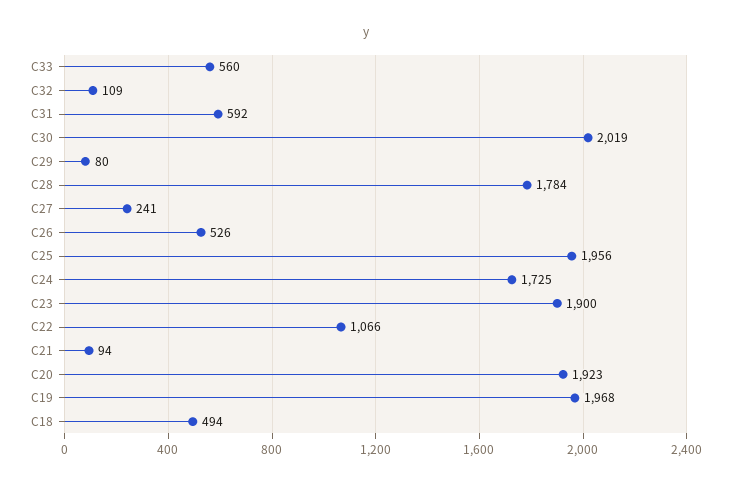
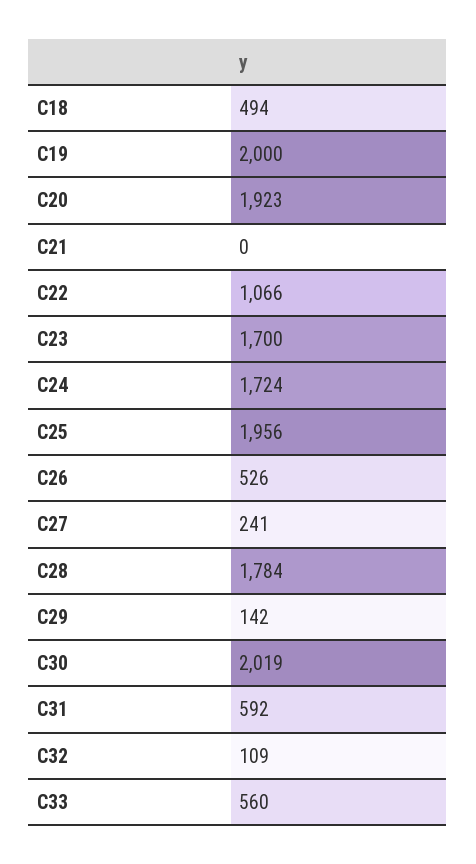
C29: 80 -> 142
C24: 1725 -> 1724
C23: 1900 -> 1700
C21: 94 -> 0
C19: 1968 -> 2000

